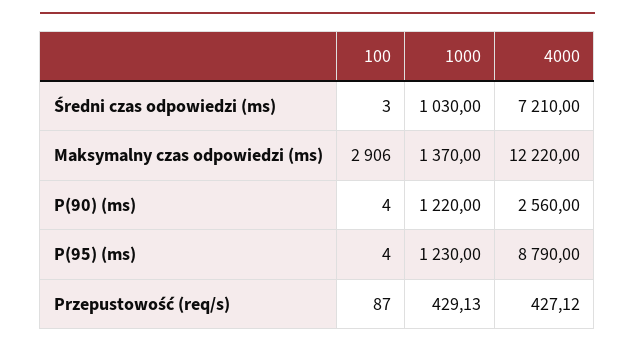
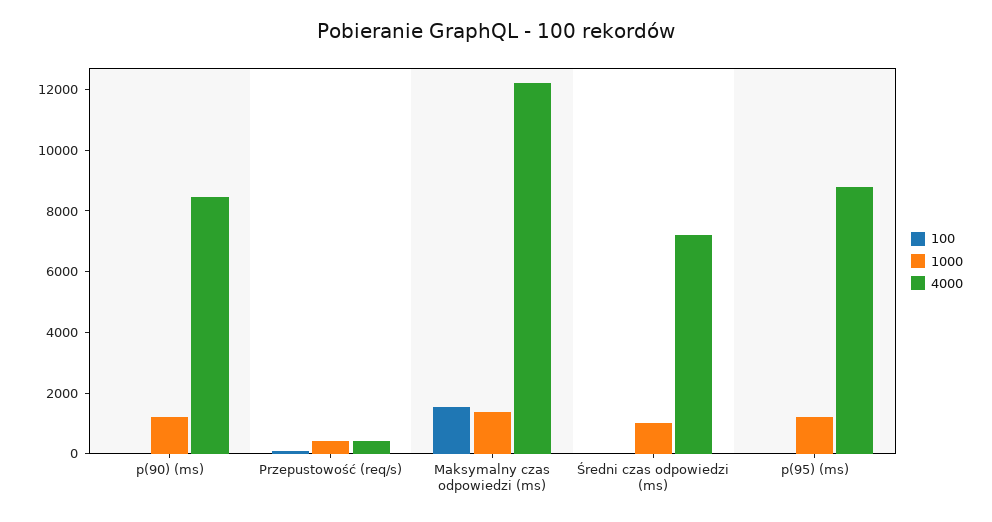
100, Maksymalny czas odpowiedzi (ms): 2906 -> 1500
4000, P(90) (ms): 2560 -> 8500

